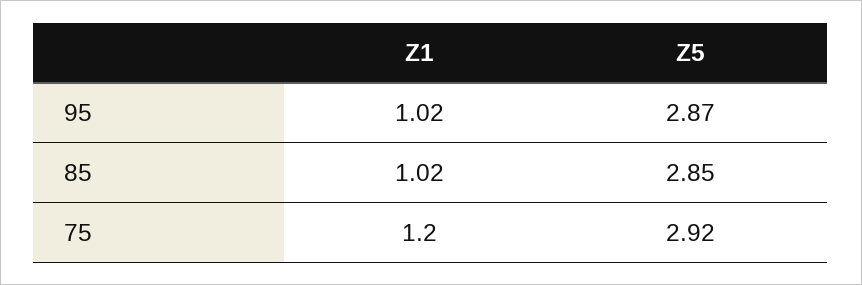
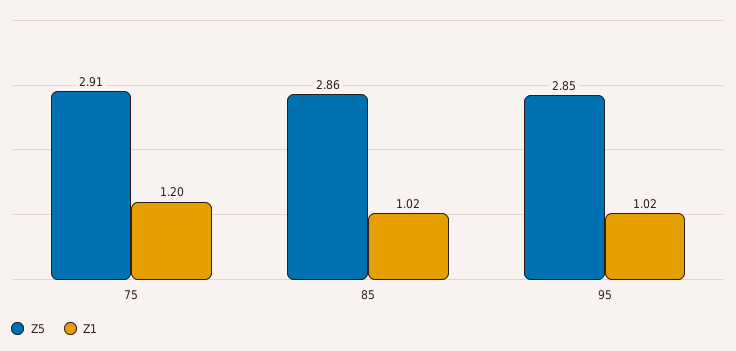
Z5, 95: 2.87 -> 2.85
Z5, 85: 2.85 -> 2.86
Z5, 75: 2.92 -> 2.91

